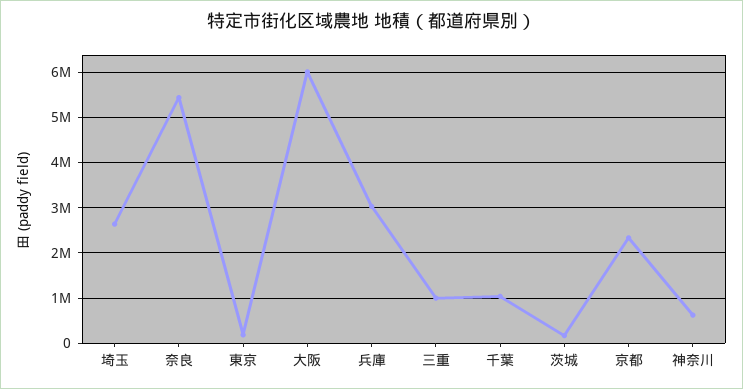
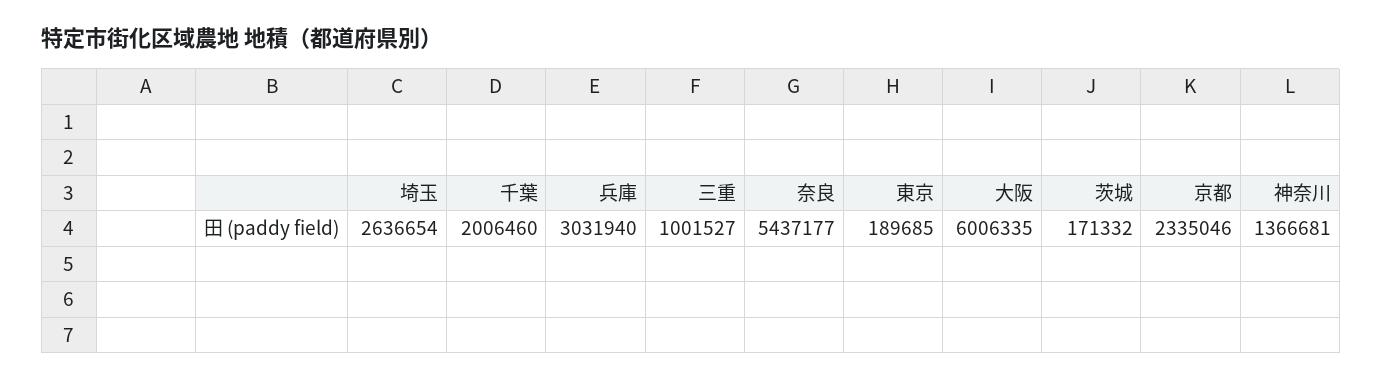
千葉: 1000000 -> 2006460
神奈川: 600000 -> 1366681

